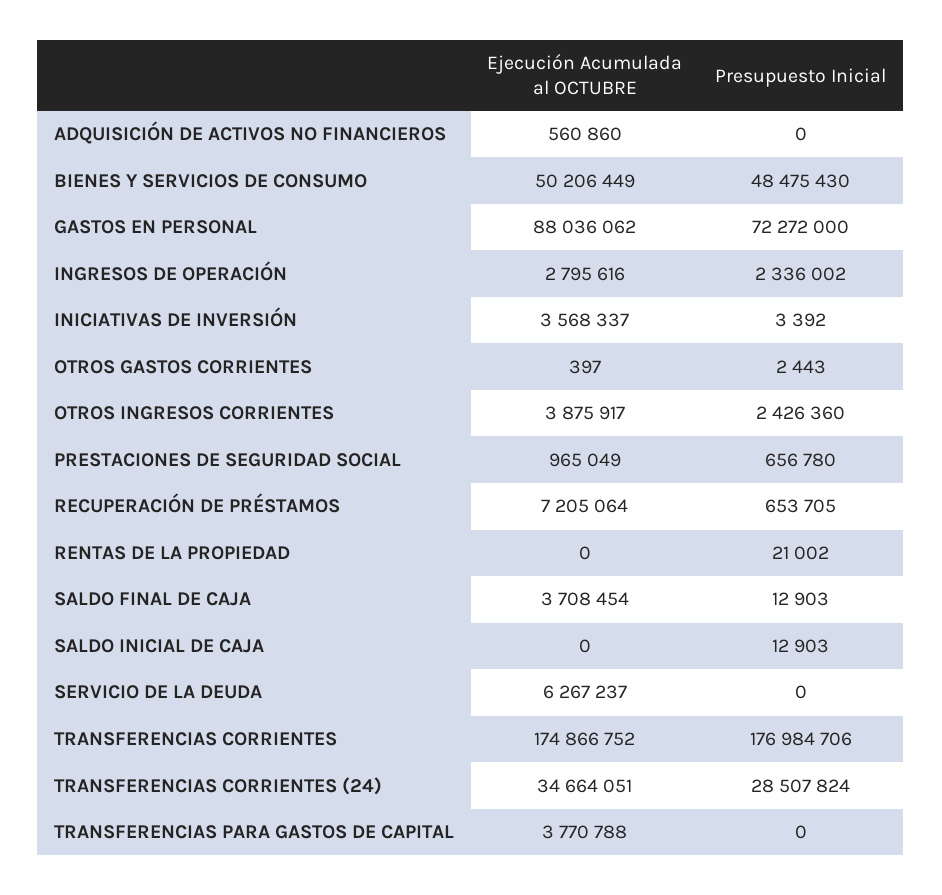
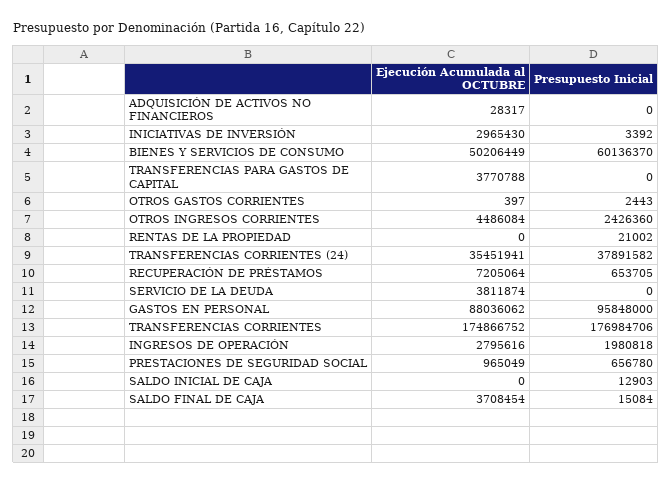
Ejecución Acumulada al OCTUBRE, ADQUISICIÓN DE ACTIVOS NO FINANCIEROS: 560860 -> 28317
Presupuesto Inicial, BIENES Y SERVICIOS DE CONSUMO: 48475430 -> 60136370
Presupuesto Inicial, GASTOS EN PERSONAL: 72272000 -> 95848000
Presupuesto Inicial, INGRESOS DE OPERACIÓN: 2336002 -> 1980818
Ejecución Acumulada al OCTUBRE, INICIATIVAS DE INVERSIÓN: 3568337 -> 2965430
Ejecución Acumulada al OCTUBRE, OTROS INGRESOS CORRIENTES: 3875917 -> 4486084
Presupuesto Inicial, SALDO FINAL DE CAJA: 12903 -> 15084
Ejecución Acumulada al OCTUBRE, SERVICIO DE LA DEUDA: 6267237 -> 3811874
Ejecución Acumulada al OCTUBRE, TRANSFERENCIAS CORRIENTES (24): 34664051 -> 35451941
Presupuesto Inicial, TRANSFERENCIAS CORRIENTES (24): 28507824 -> 37891582

